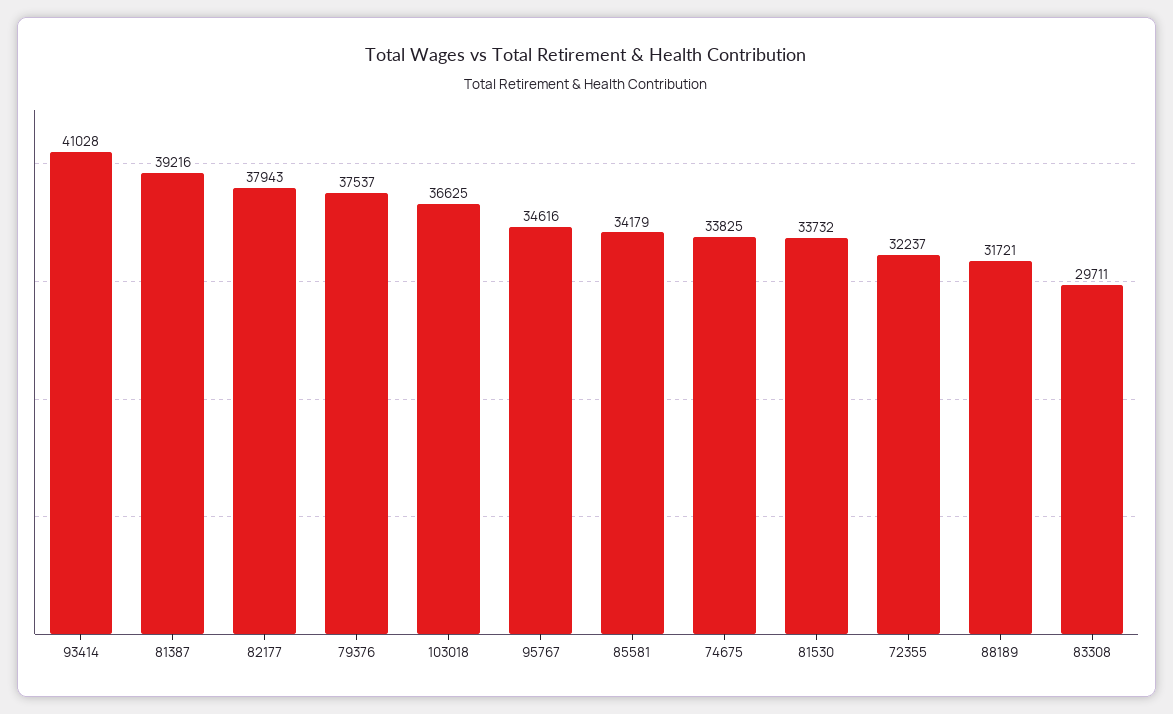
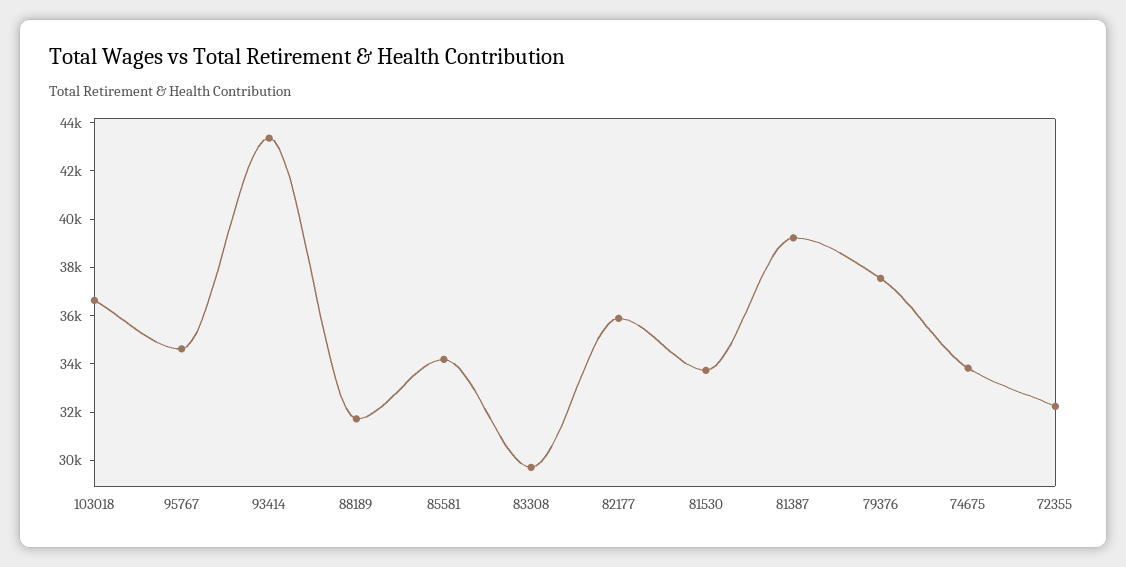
93414: 41028 -> 43500
82177: 37943 -> 36000

